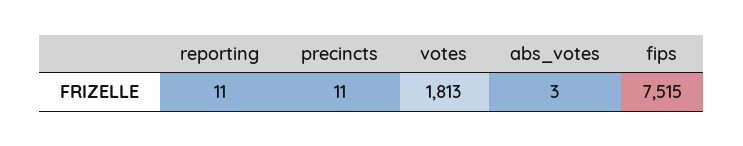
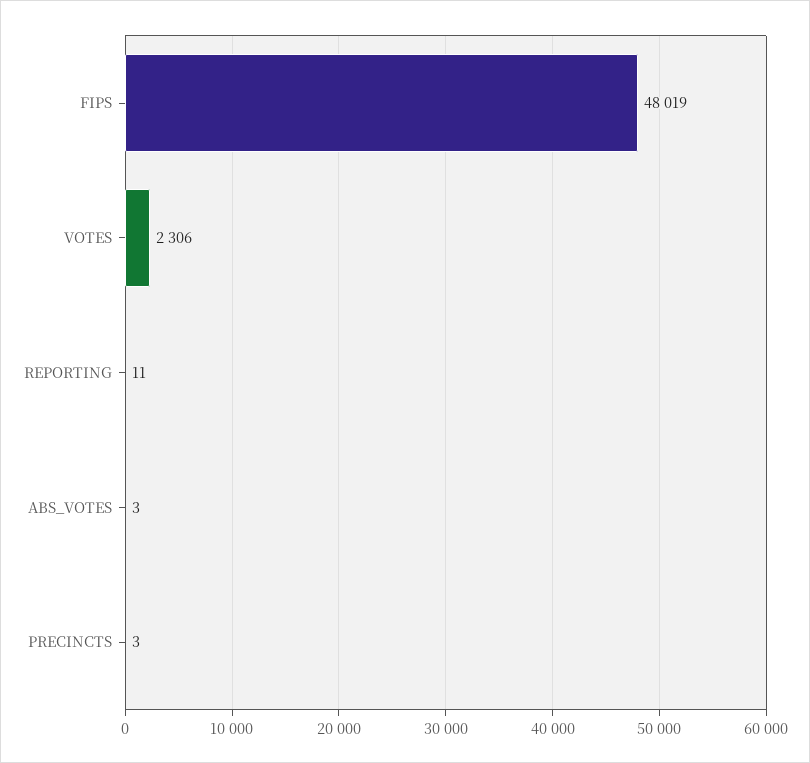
precincts: 11 -> 3
votes: 1813 -> 2306
fips: 7515 -> 48019

